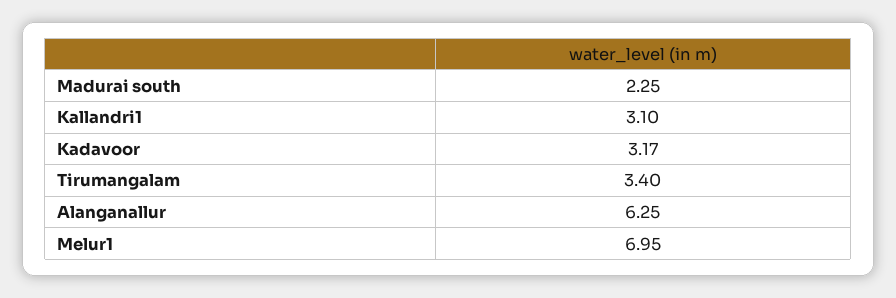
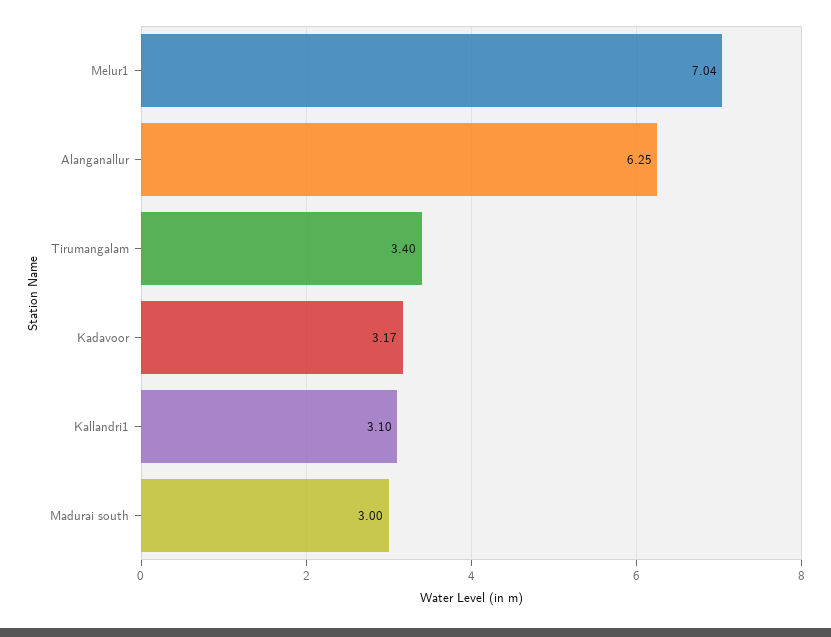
Madurai south: 2.25 -> 3
Melur1: 6.95 -> 7.04

